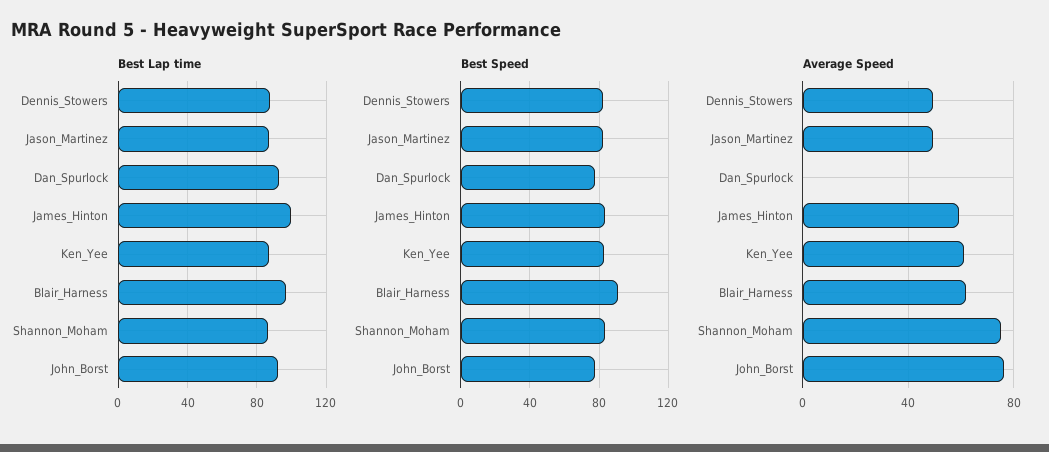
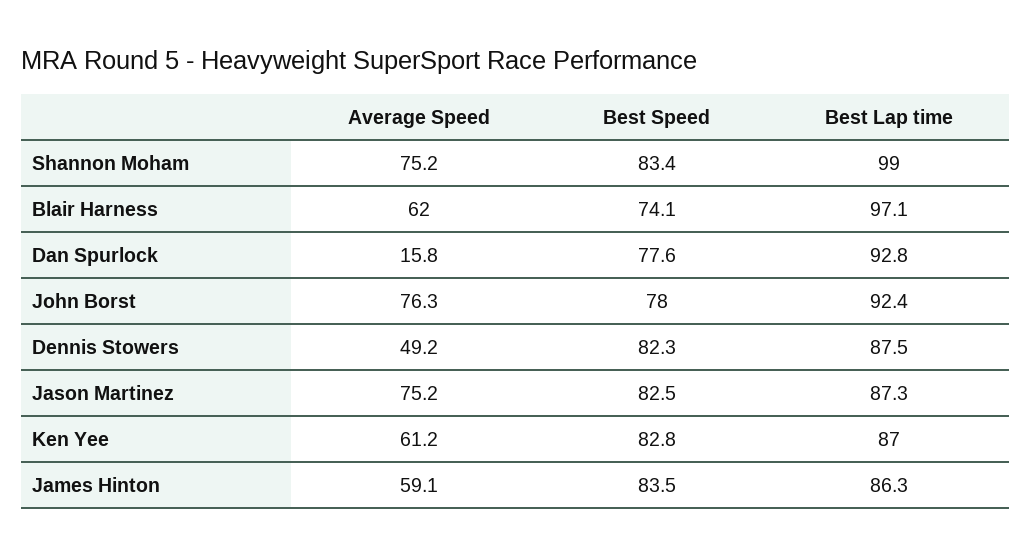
Best Lap time, James_Hinton: 100 -> 86.3
Best Lap time, Shannon_Moham: 85 -> 99
Best Speed, Blair_Harness: 90 -> 74.1
Average Speed, Jason_Martinez: 50 -> 75.2
Average Speed, Dan_Spurlock: 0 -> 15.8

